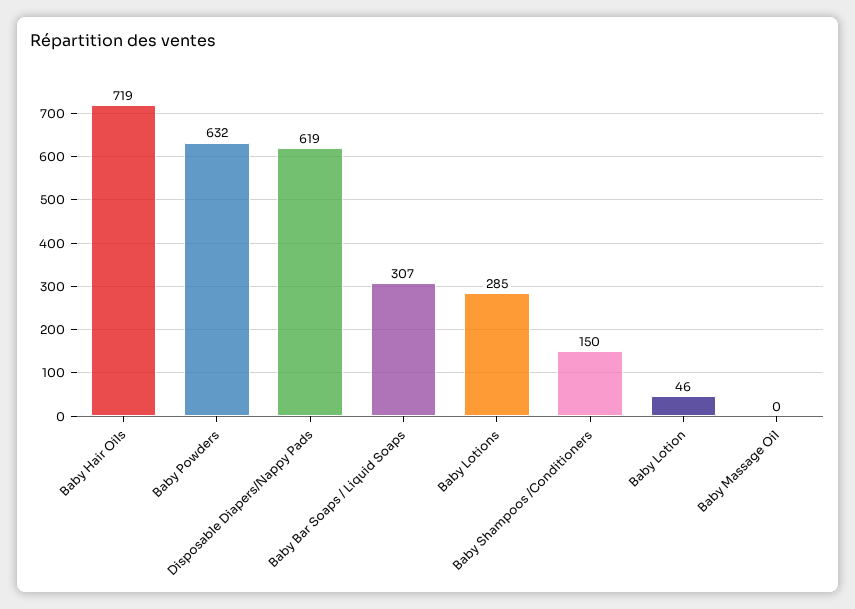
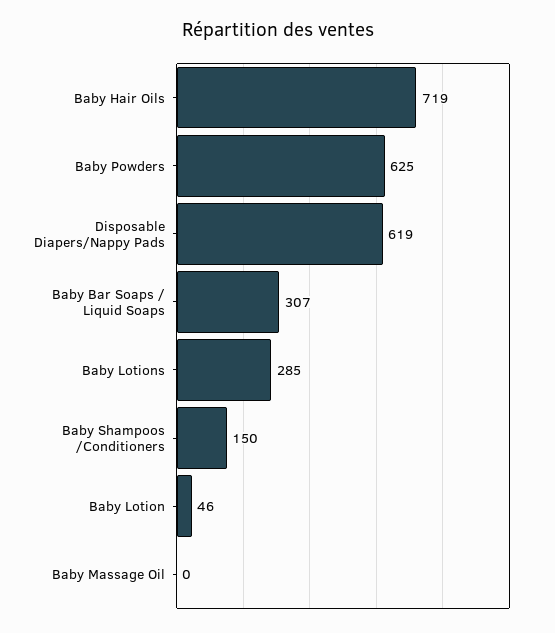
Baby Powders: 632 -> 625

